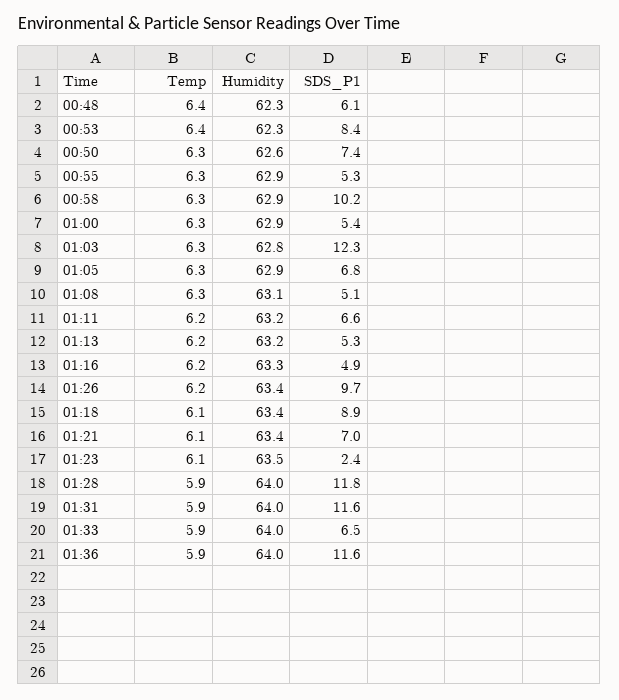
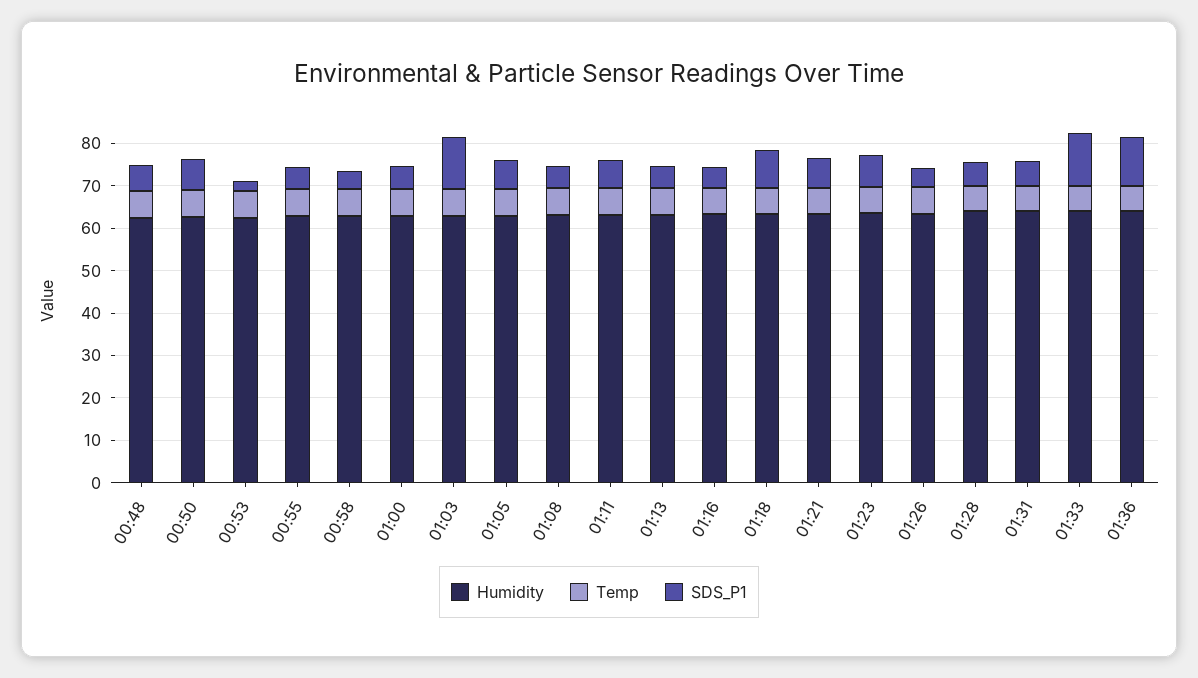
SDS_P1, 00:53: 8.4 -> 2
SDS_P1, 00:58: 10.2 -> 4
SDS_P1, 01:26: 9.7 -> 4
SDS_P1, 01:23: 2.4 -> 8
SDS_P1, 01:28: 11.8 -> 6
SDS_P1, 01:31: 11.6 -> 6
SDS_P1, 01:33: 6.5 -> 12

